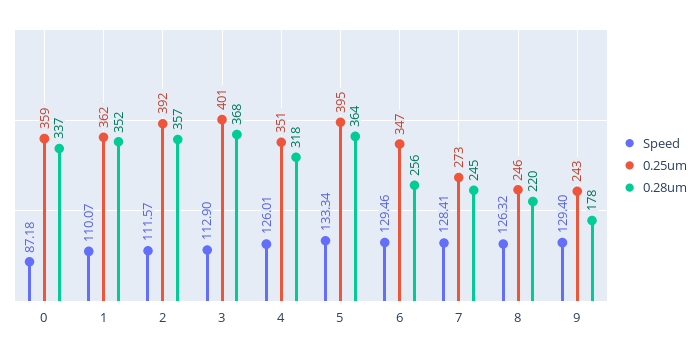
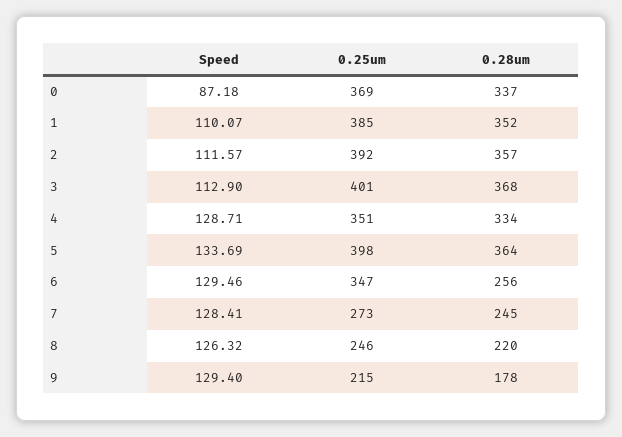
0.25um, 0: 359 -> 369
0.25um, 1: 362 -> 385
Speed, 4: 126.01 -> 128.71
0.28um, 4: 318 -> 334
Speed, 5: 133.34 -> 133.69
0.25um, 5: 395 -> 398
0.25um, 9: 243 -> 215

